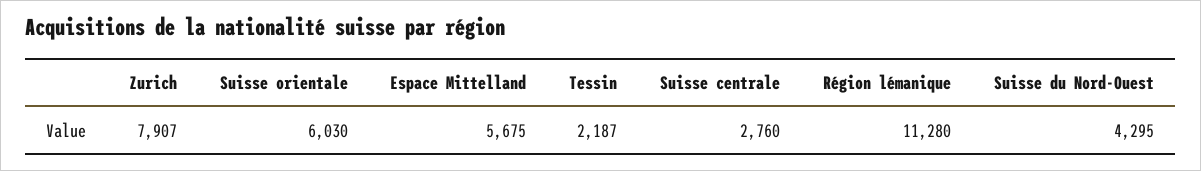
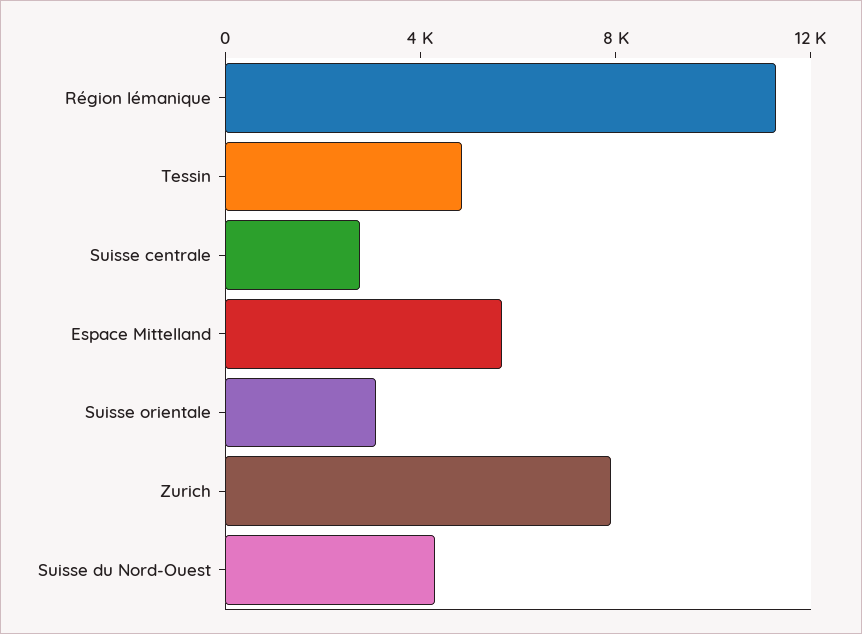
Suisse orientale: 6030 -> 3000
Tessin: 2187 -> 5000

